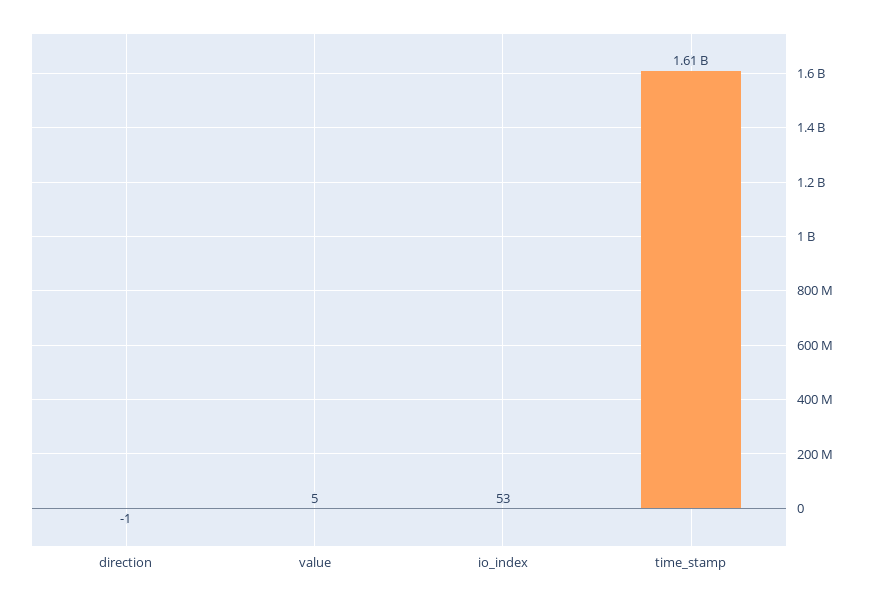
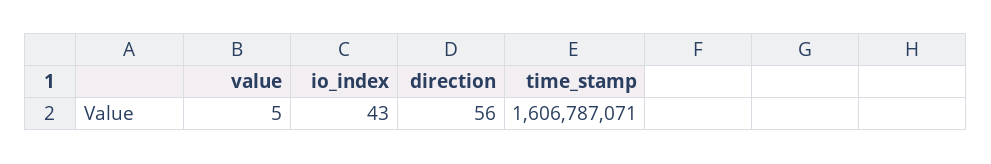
direction: -1 -> 56
io_index: 53 -> 43

